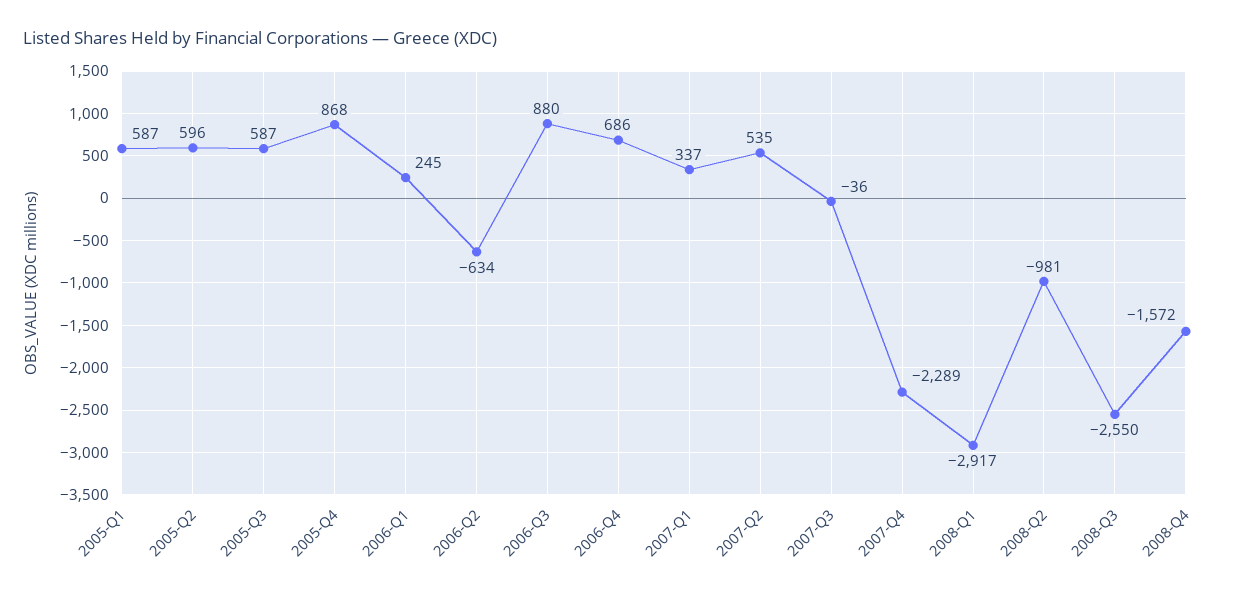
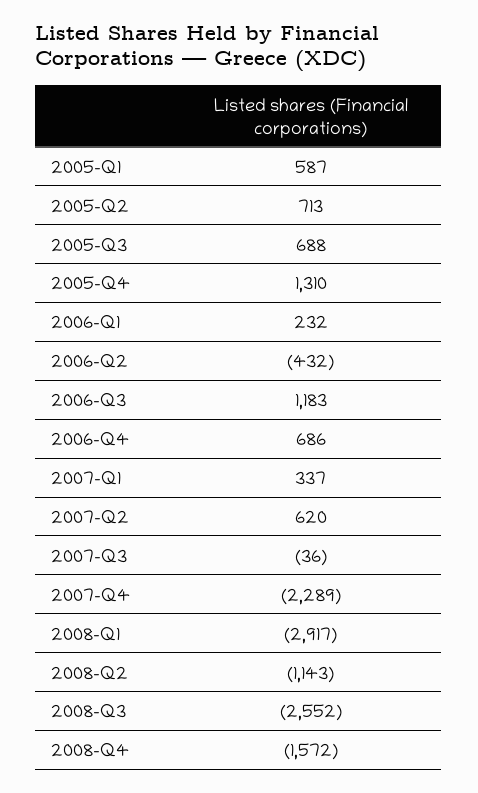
2005-Q2: 596 -> 713
2005-Q3: 587 -> 688
2005-Q4: 868 -> 1310
2006-Q1: 245 -> 232
2006-Q2: -634 -> -432
2006-Q3: 880 -> 1183
2007-Q2: 535 -> 620
2008-Q2: -981 -> -1143
2008-Q3: -2550 -> -2552

